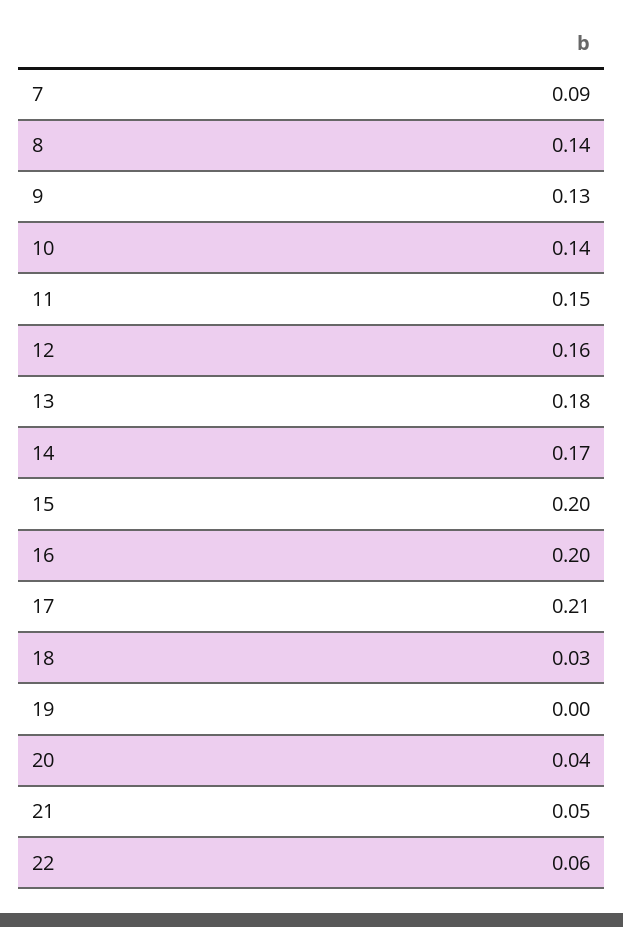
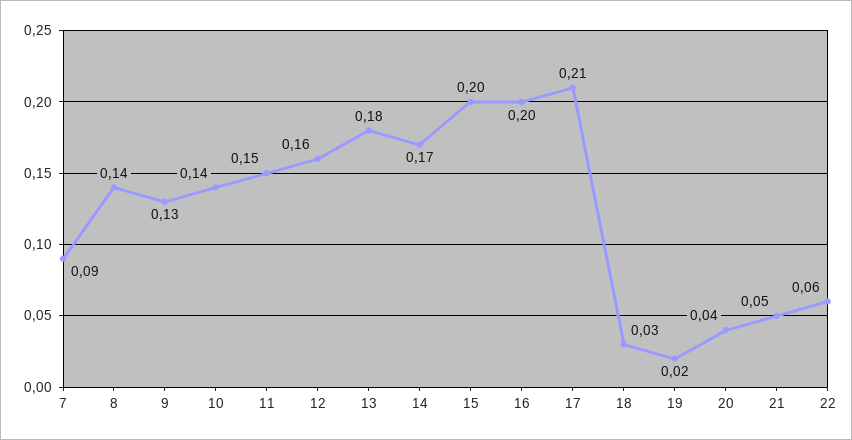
19: 0 -> 0.02

